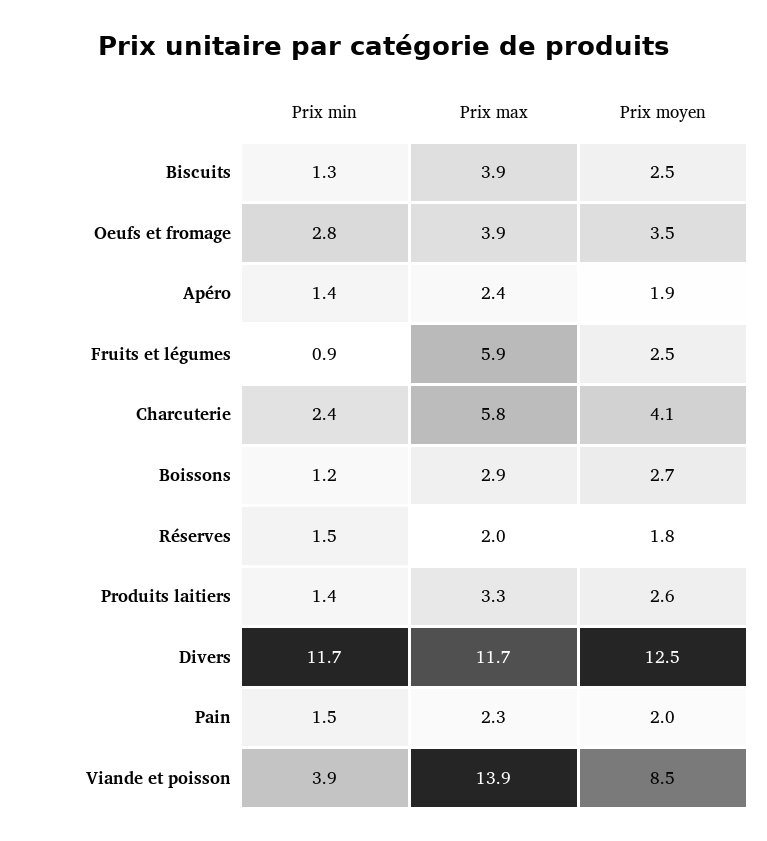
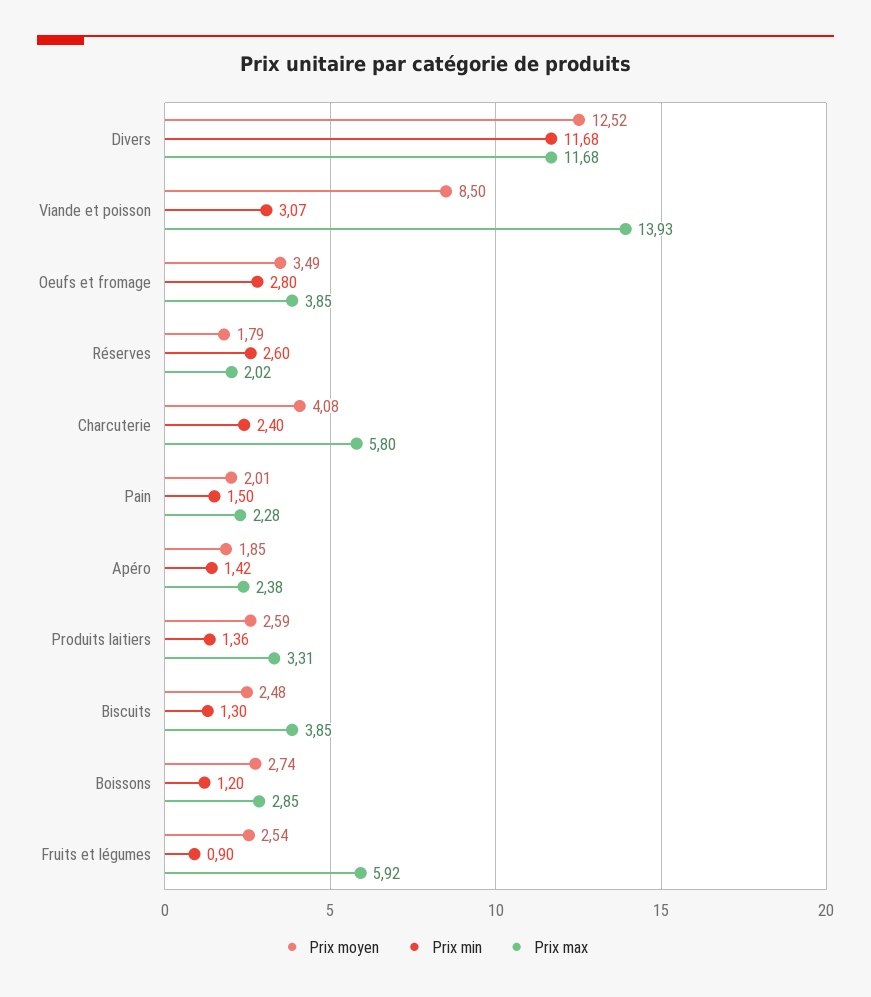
Prix min, Réserves: 1.5 -> 2.6
Prix min, Viande et poisson: 3.9 -> 3.07

